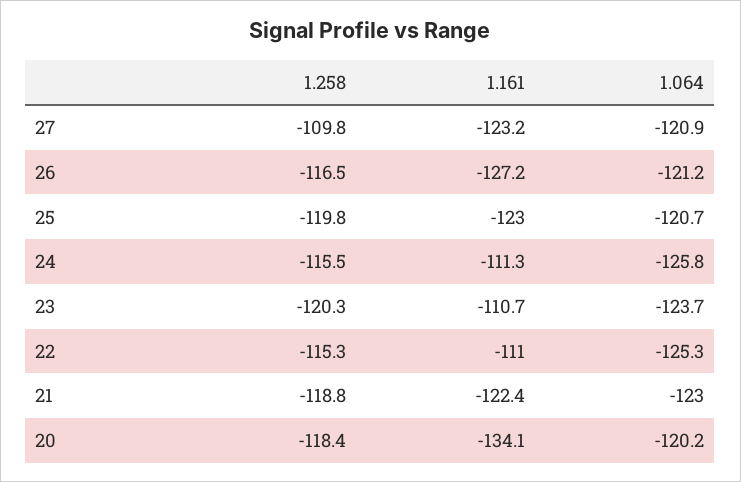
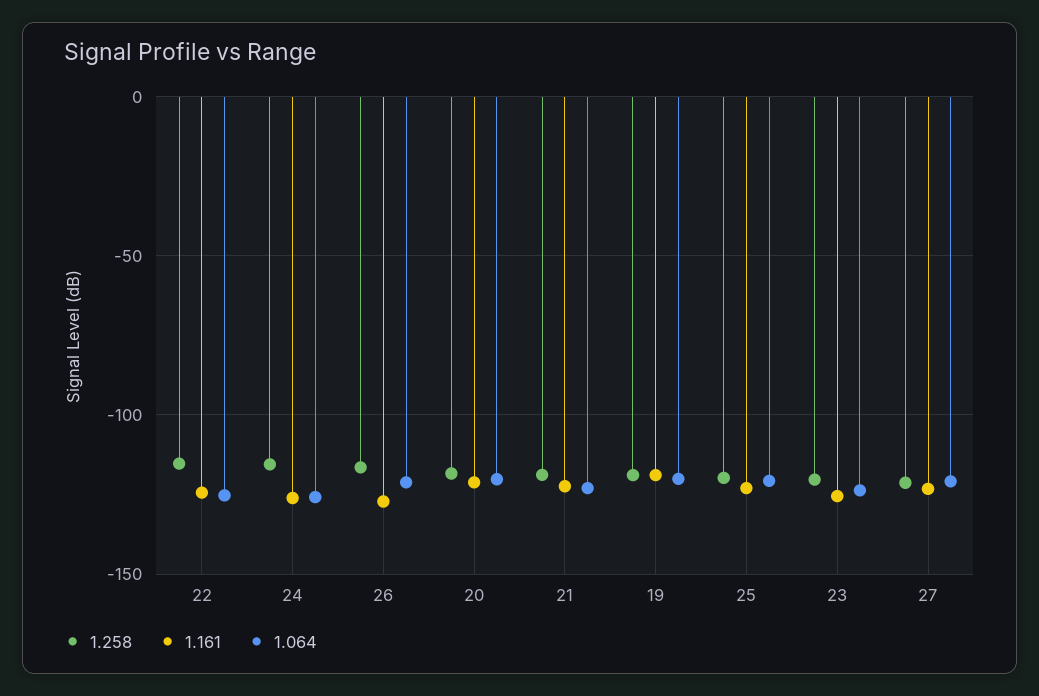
1.258, 27: -109.8 -> -120
1.161, 24: -111.3 -> -125
1.161, 23: -110.7 -> -125
1.161, 22: -111 -> -125
1.161, 20: -134.1 -> -120
1.258, 19: none -> -120
1.161, 19: none -> -120
1.064, 19: none -> -120

